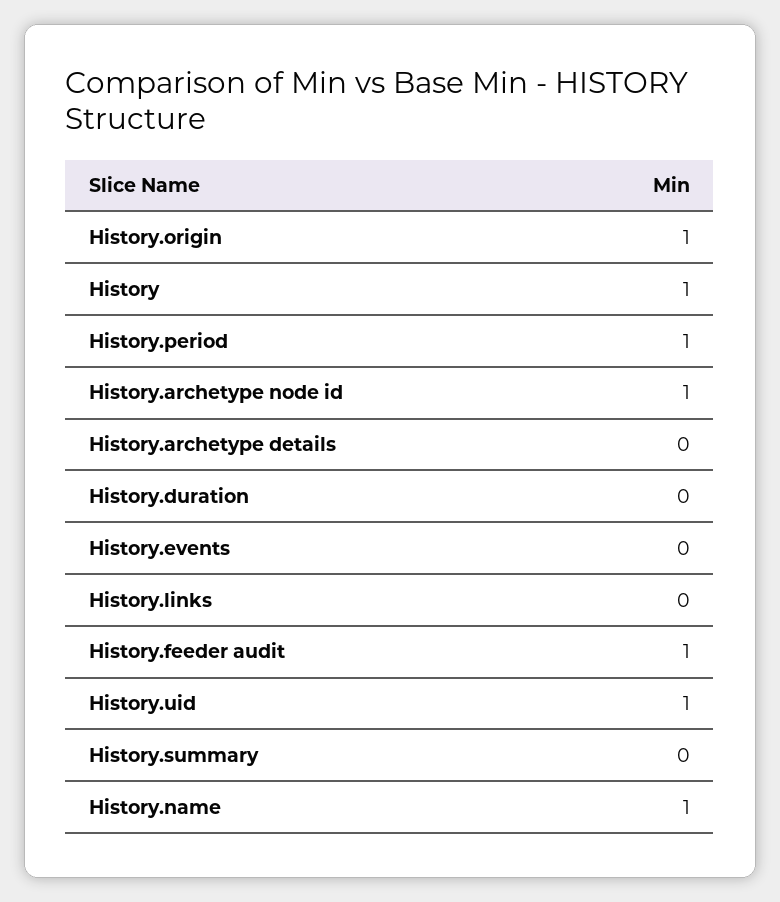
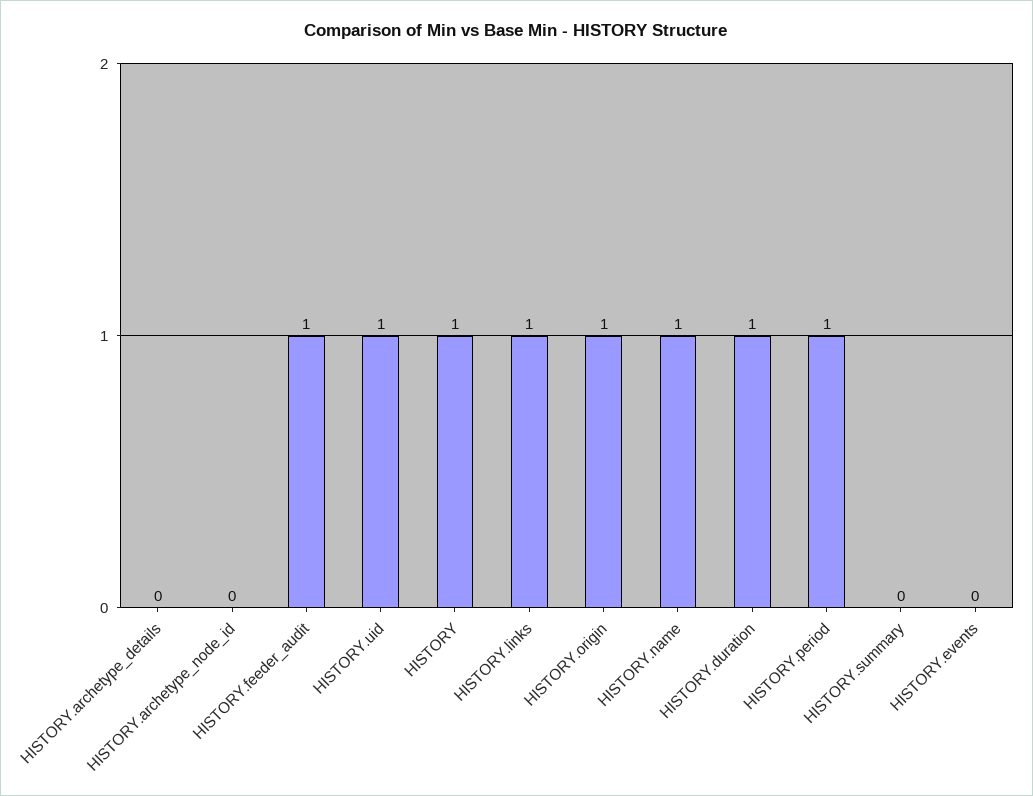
History.archetype node id: 1 -> 0
History.duration: 0 -> 1
History.links: 0 -> 1

